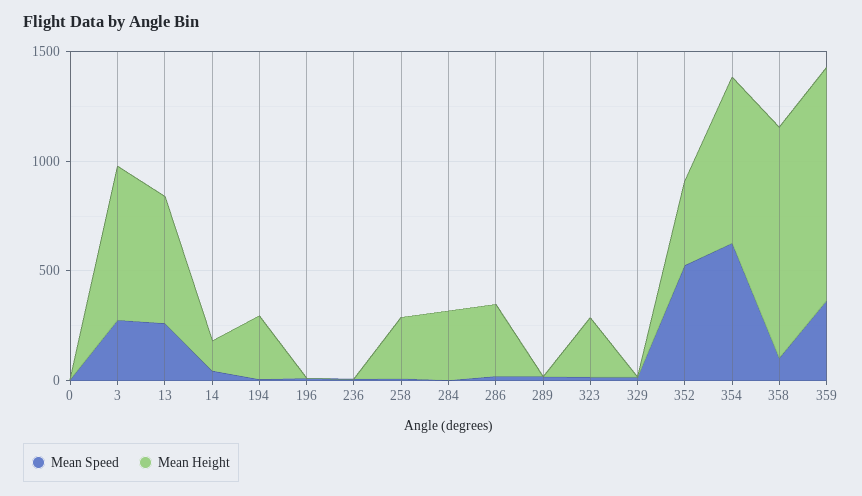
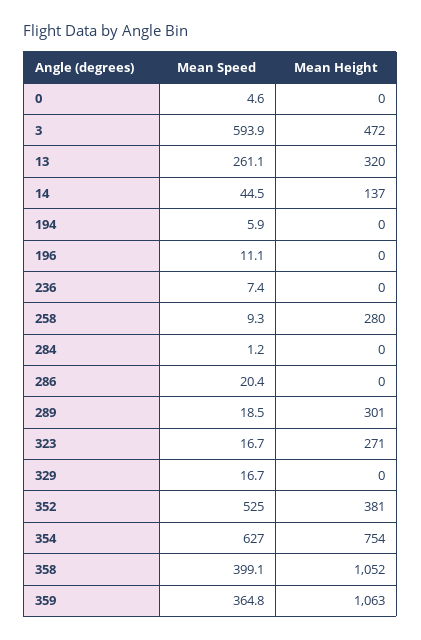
Mean Speed, 3: 300 -> 593.9
Mean Height, 3: 700 -> 472
Mean Height, 13: 600 -> 320
Mean Height, 194: 300 -> 0
Mean Height, 284: 300 -> 0
Mean Height, 286: 300 -> 0
Mean Height, 289: 0 -> 301
Mean Speed, 358: 100 -> 399.1

